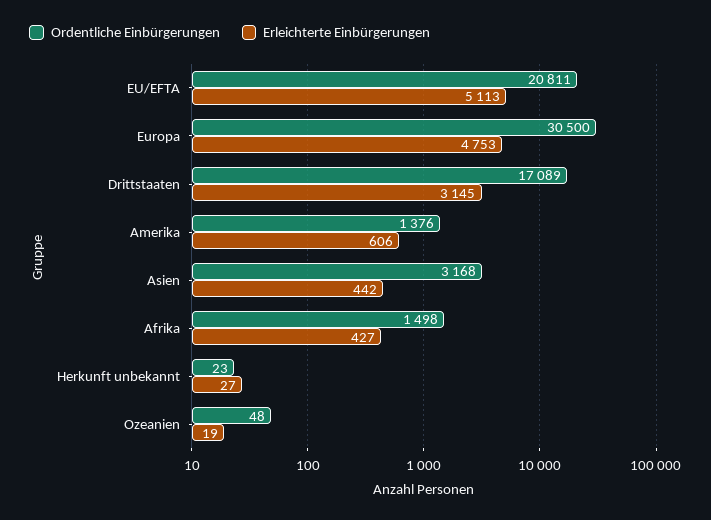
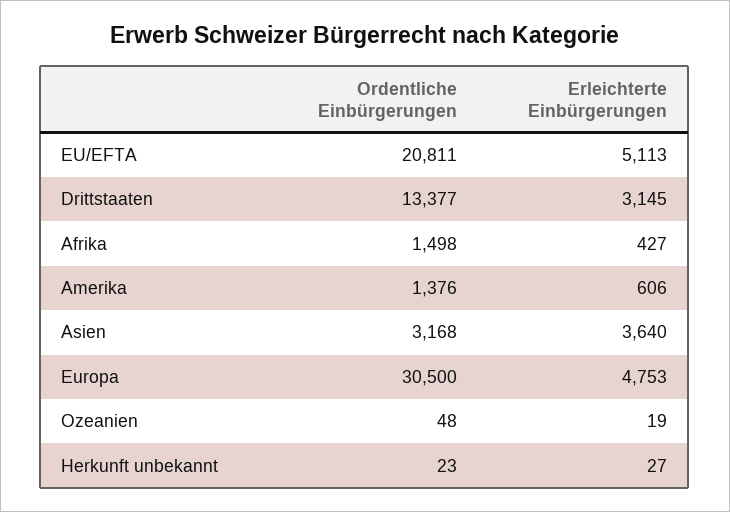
Ordentliche Einbürgerungen, Drittstaaten: 17089 -> 13377
Erleichterte Einbürgerungen, Asien: 442 -> 3640

